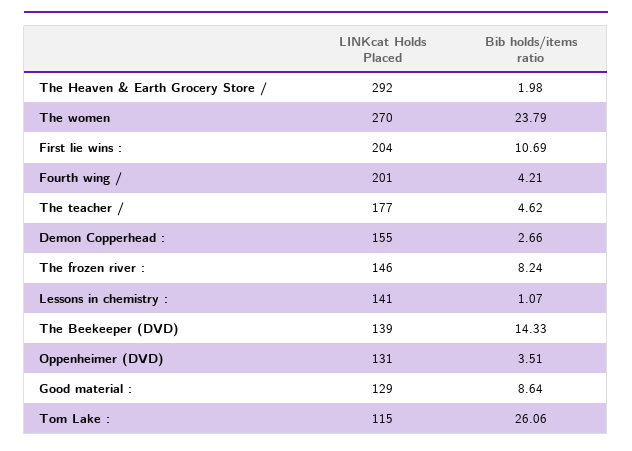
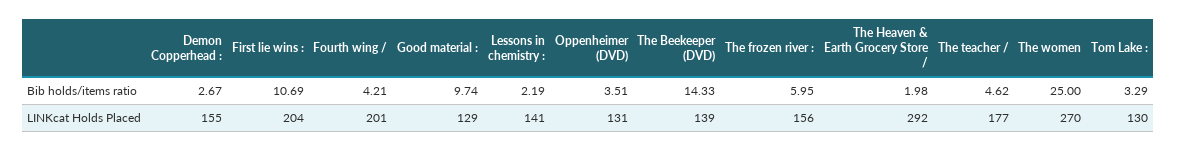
Bib holds/items ratio, The women: 23.79 -> 25
Bib holds/items ratio, Demon Copperhead :: 2.66 -> 2.67
LINKcat Holds Placed, The frozen river :: 146 -> 156
Bib holds/items ratio, The frozen river :: 8.24 -> 5.95
Bib holds/items ratio, Lessons in chemistry :: 1.07 -> 2.19
Bib holds/items ratio, Good material :: 8.64 -> 9.74
LINKcat Holds Placed, Tom Lake :: 115 -> 130
Bib holds/items ratio, Tom Lake :: 26.06 -> 3.29

